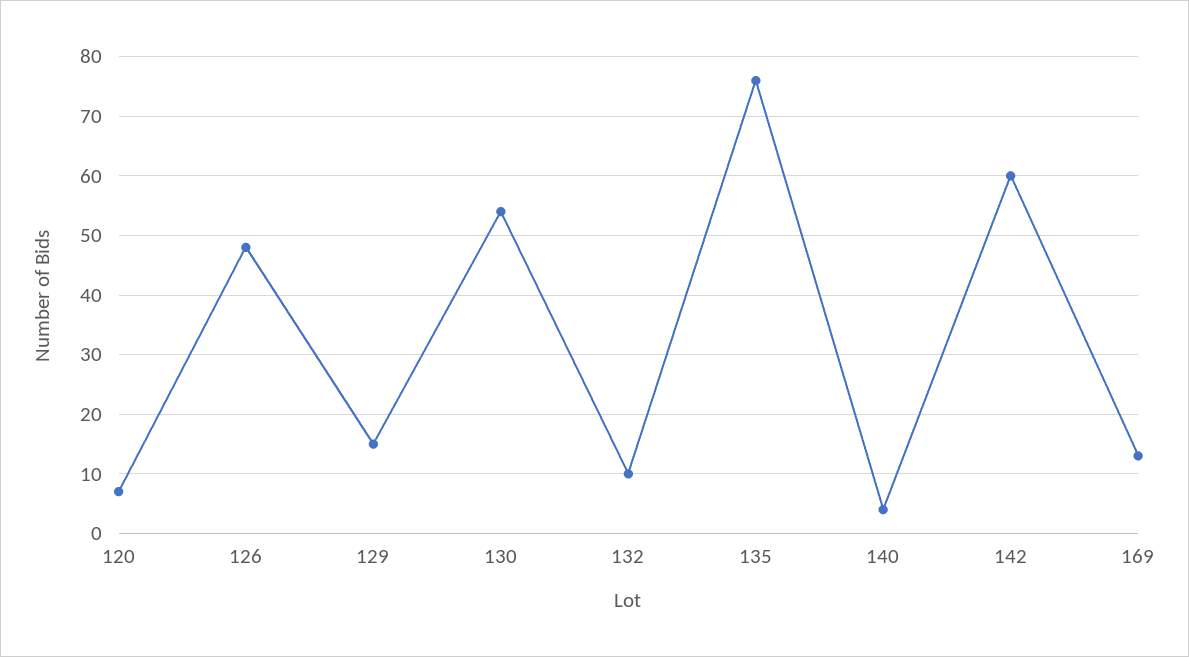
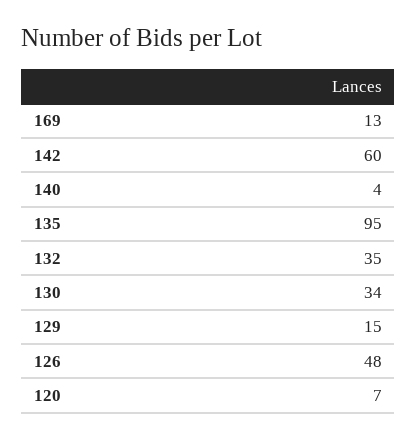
130: 55 -> 34
132: 10 -> 35
135: 75 -> 95

